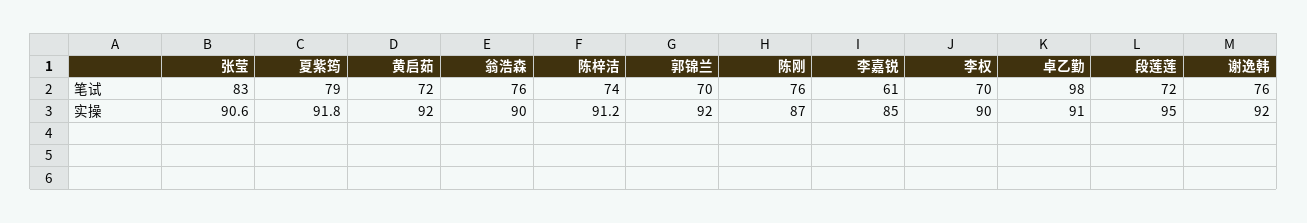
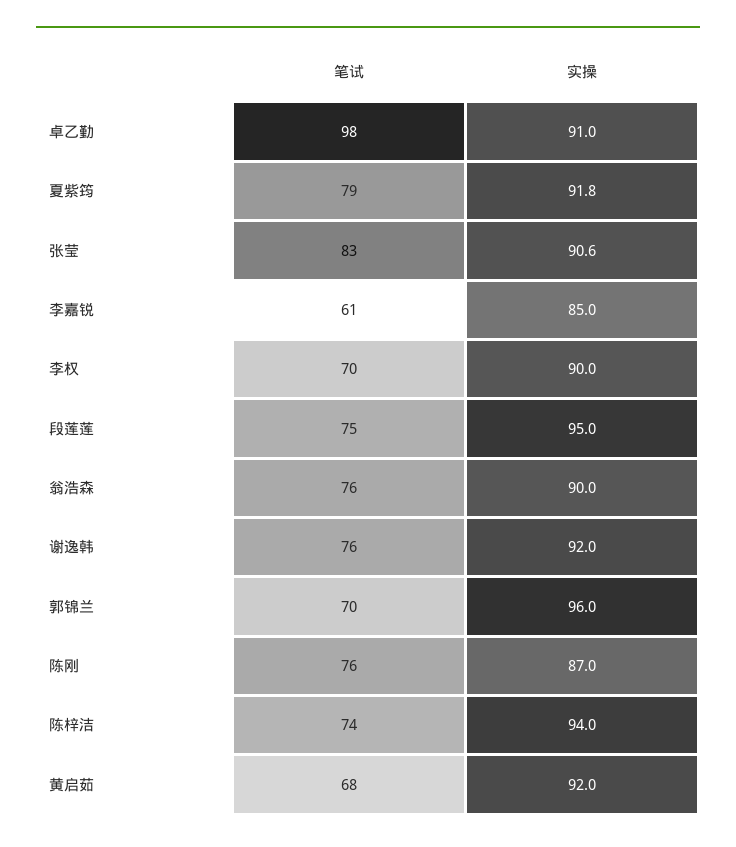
黄启茹, 笔试: 72 -> 68
段莲莲, 笔试: 72 -> 75
陈梓洁, 实操: 91.2 -> 94
郭锦兰, 实操: 92 -> 96

